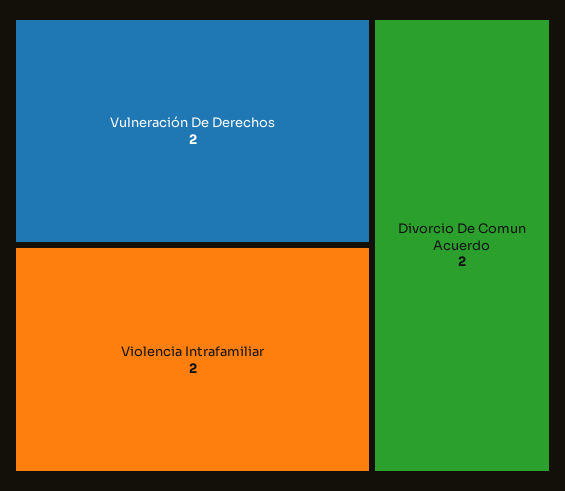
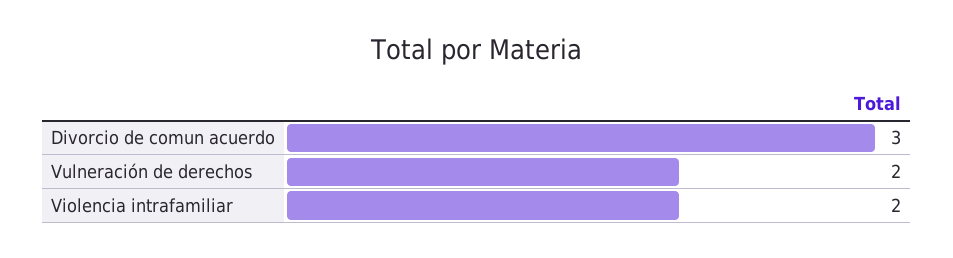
Divorcio De Comun Acuerdo: 2 -> 3

